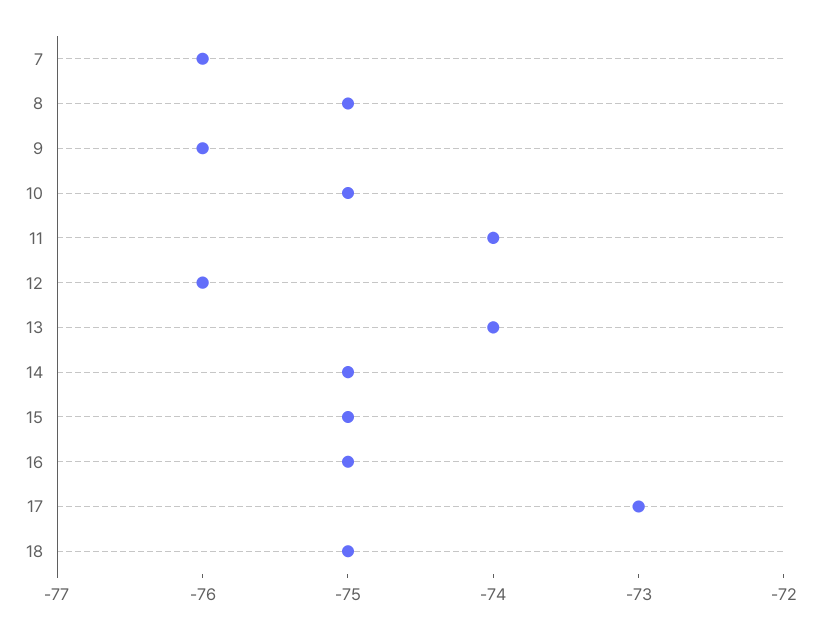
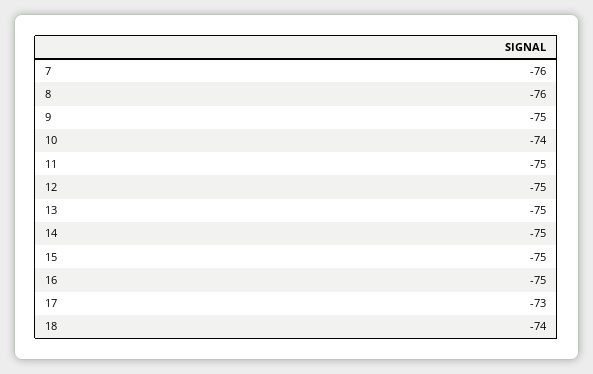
8: -75 -> -76
9: -76 -> -75
10: -75 -> -74
11: -74 -> -75
12: -76 -> -75
13: -74 -> -75
18: -75 -> -74

